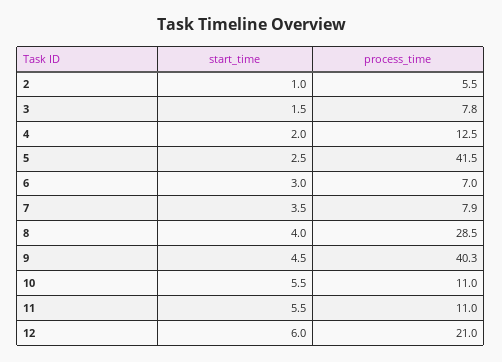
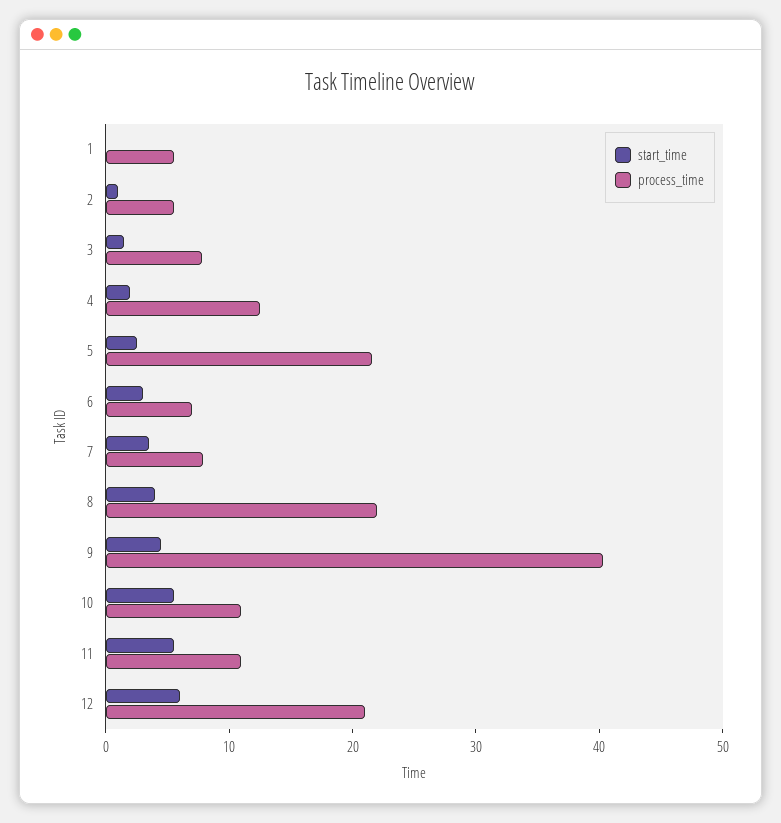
process_time, 5: 41.5 -> 22
process_time, 8: 28.5 -> 22
start_time, 1: none -> 0
process_time, 1: none -> 6

